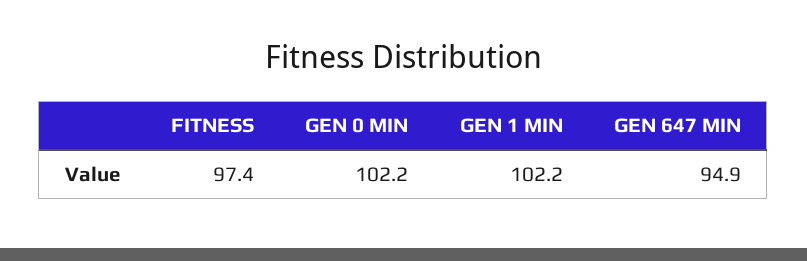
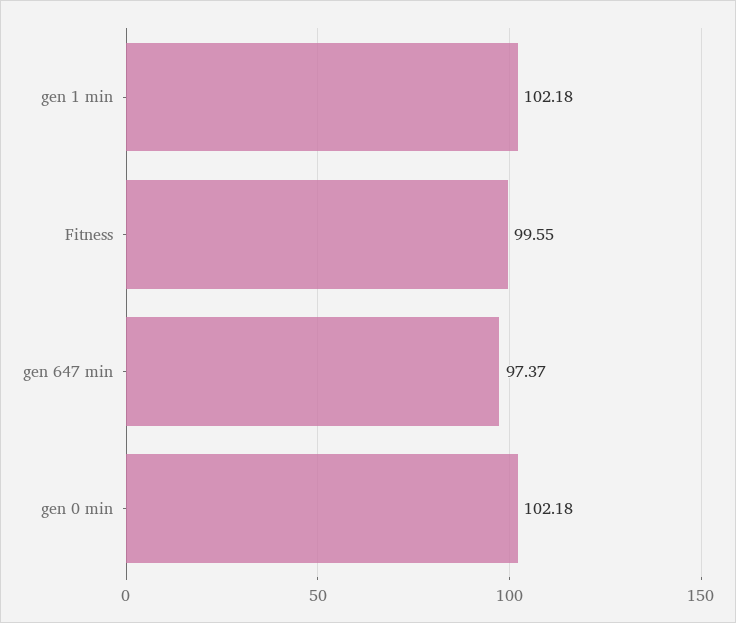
FITNESS: 97.4 -> 99.55
GEN 647 MIN: 94.9 -> 97.37

